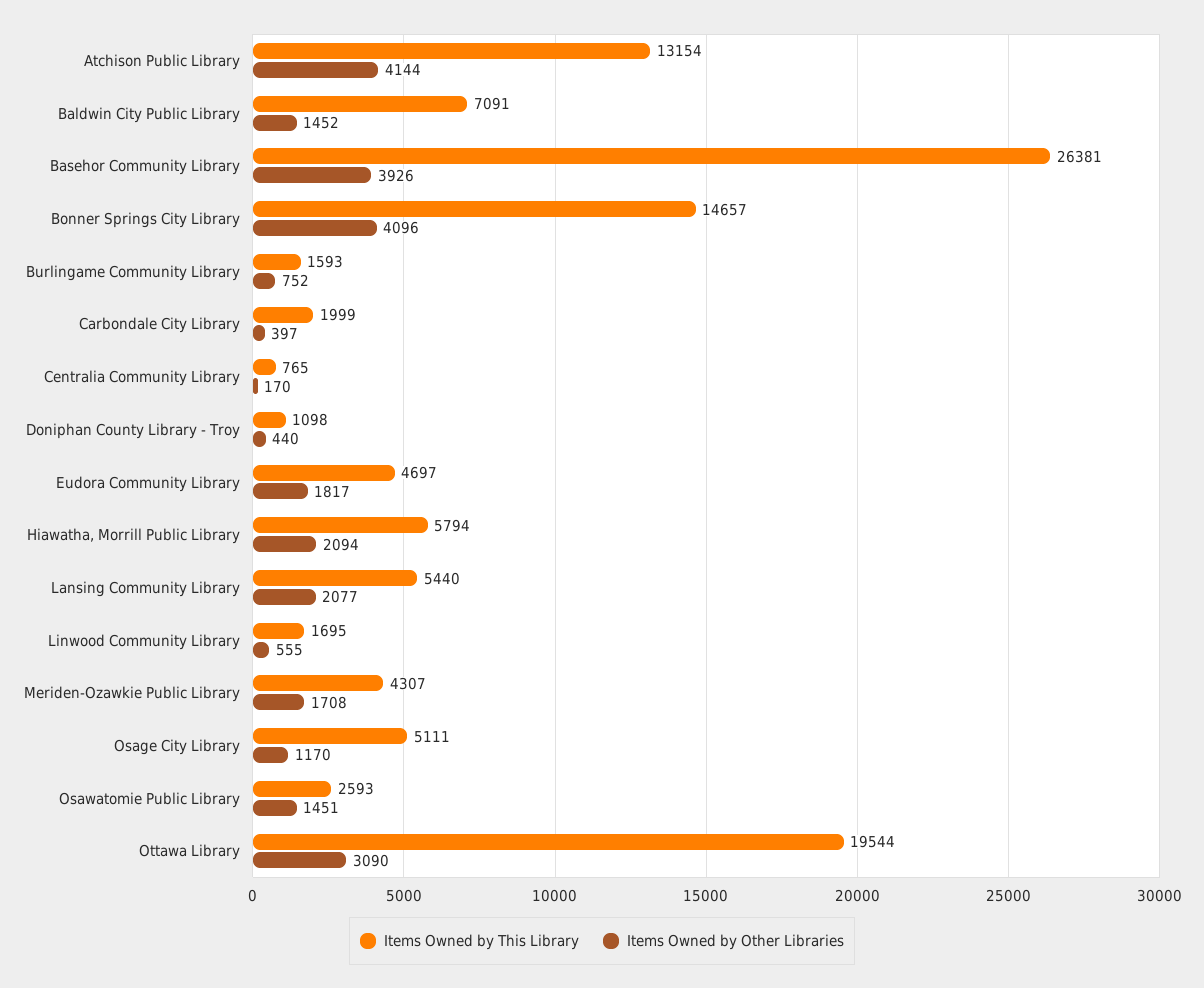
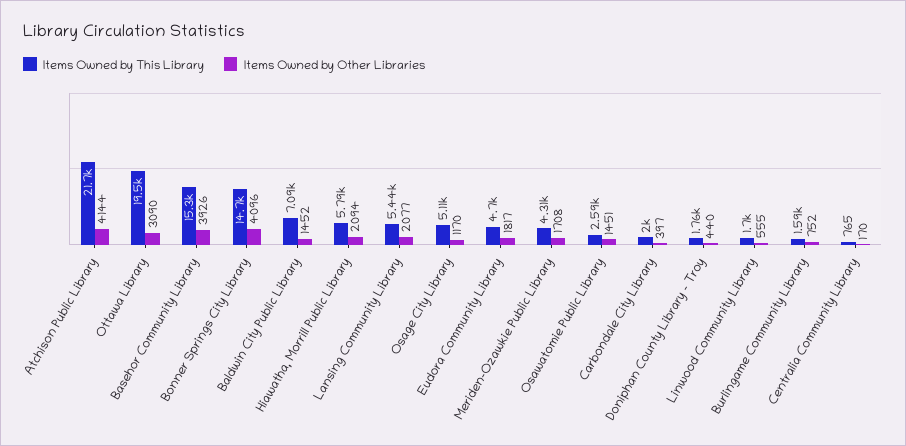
Items Owned by This Library, Atchison Public Library: 13154 -> 21700
Items Owned by This Library, Basehor Community Library: 26381 -> 15300
Items Owned by This Library, Doniphan County Library - Troy: 1098 -> 1760

